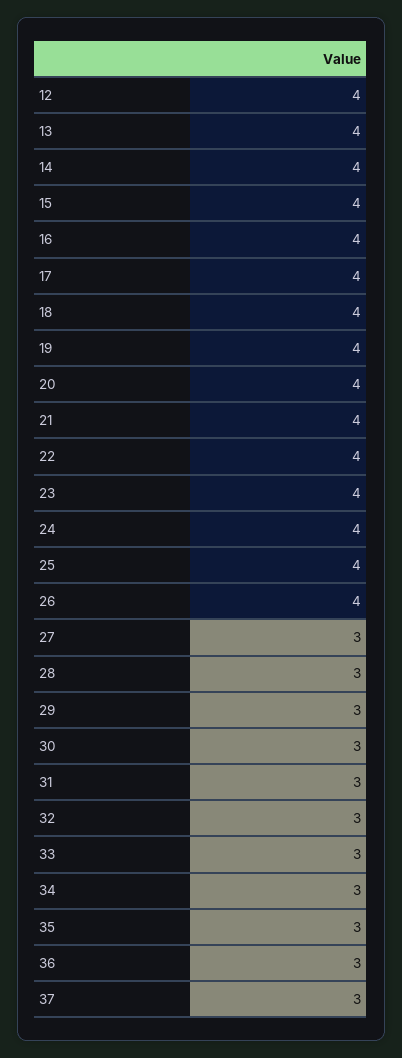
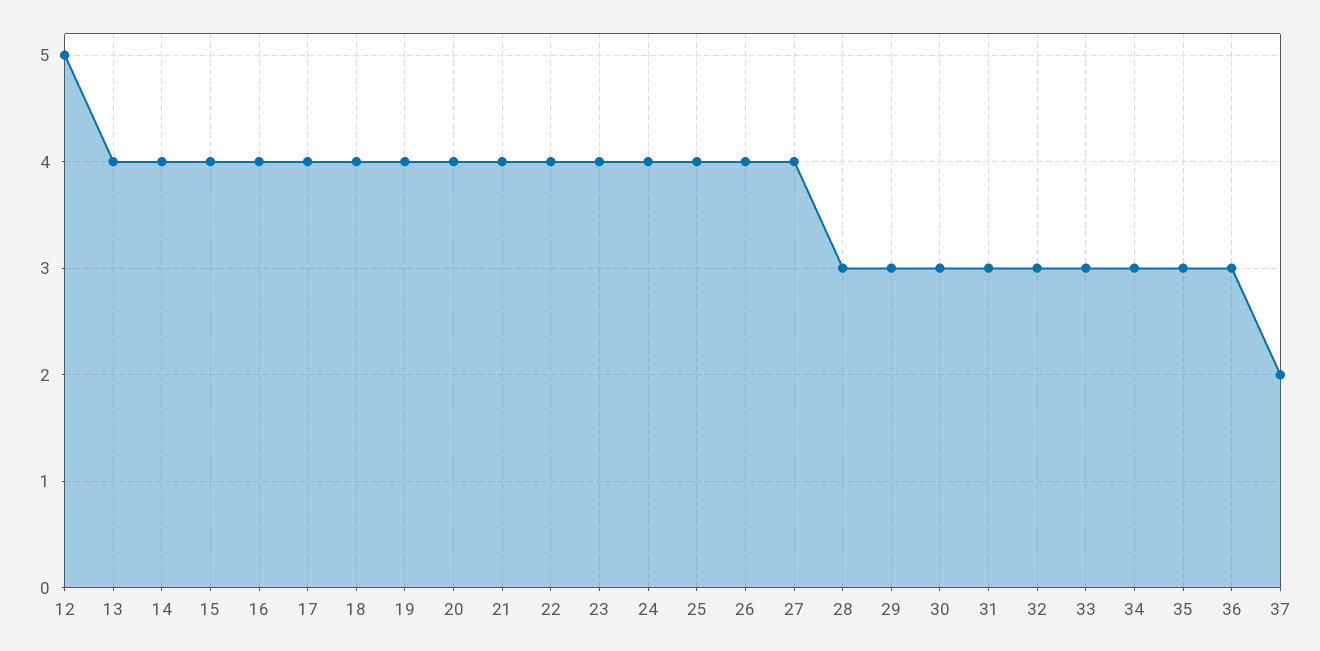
12: 4 -> 5
27: 3 -> 4
37: 3 -> 2

